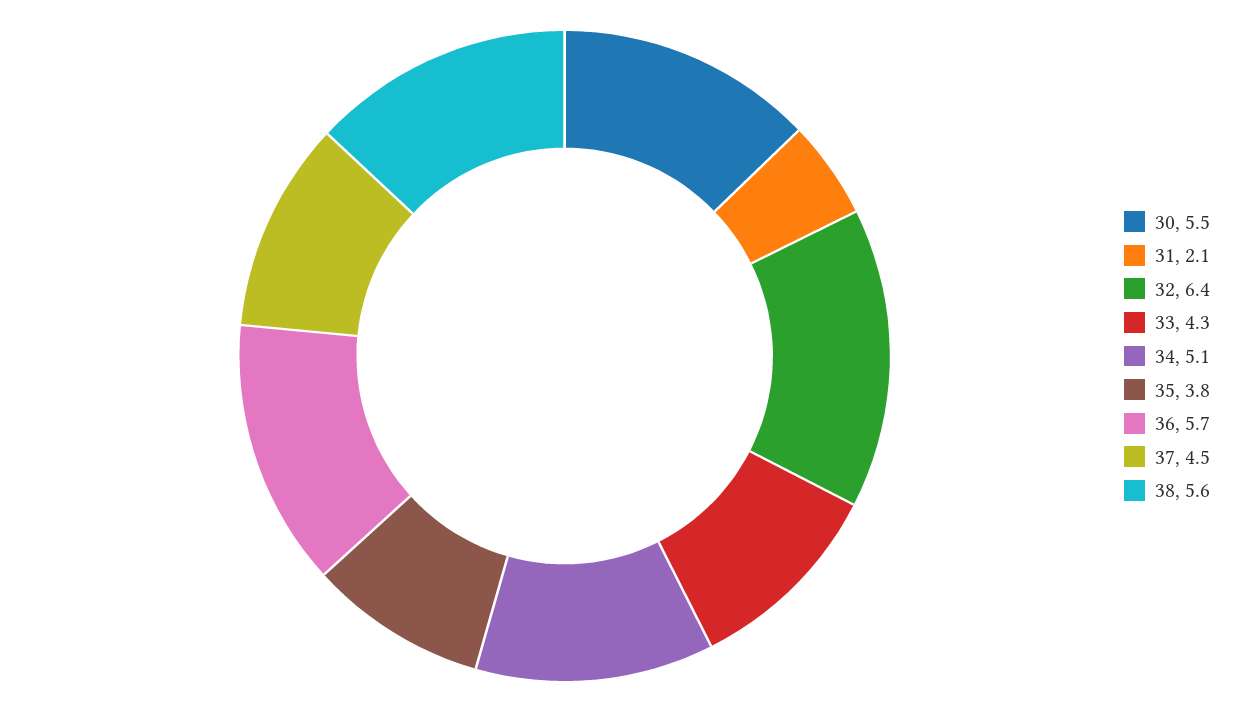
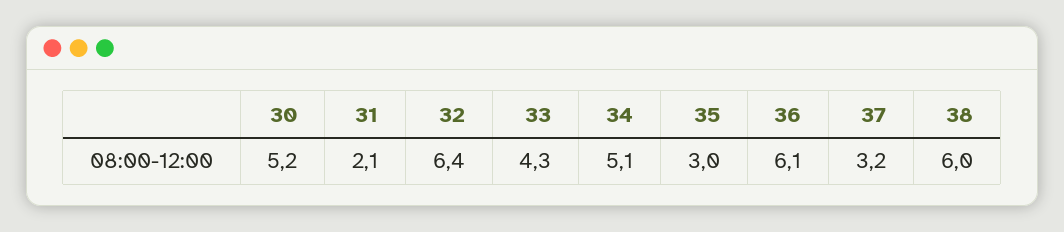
30: 5.5 -> 5.2
35: 3.8 -> 3
36: 5.7 -> 6.1
37: 4.5 -> 3.2
38: 5.6 -> 6

